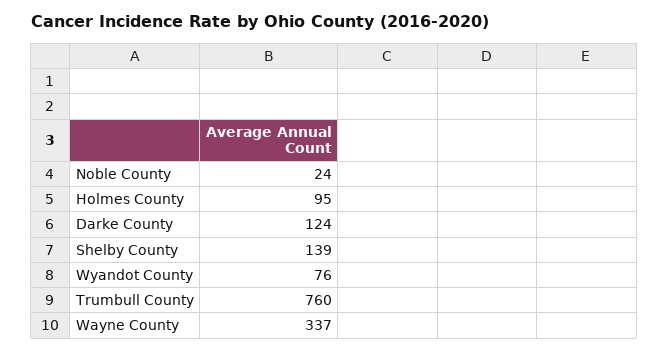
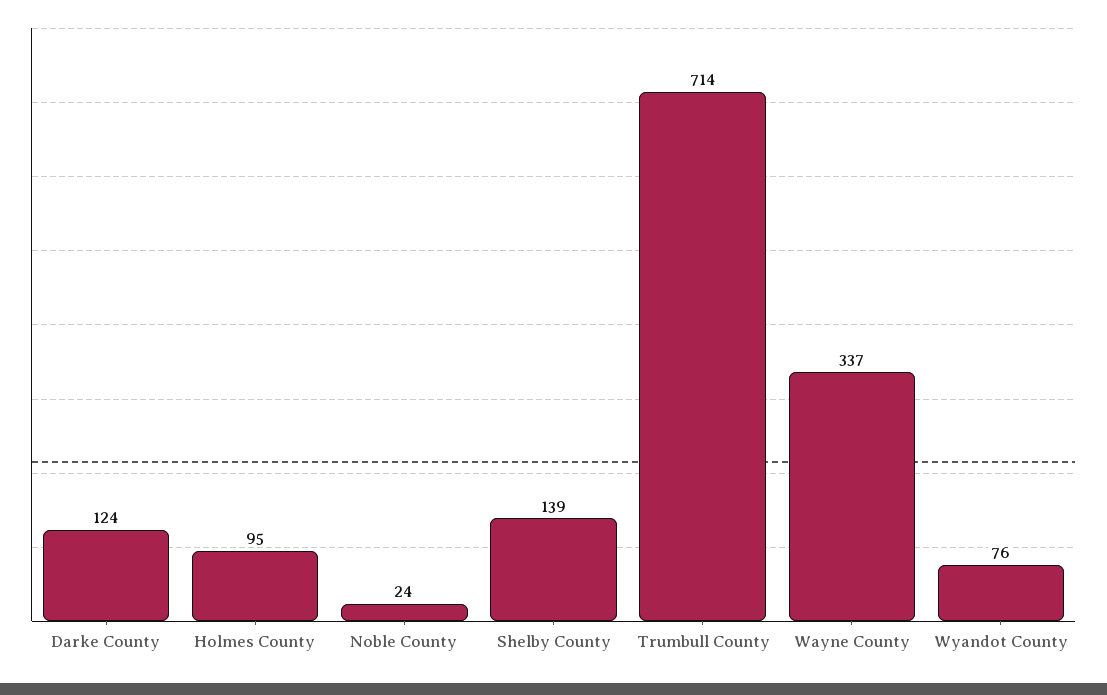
Trumbull County: 760 -> 714

